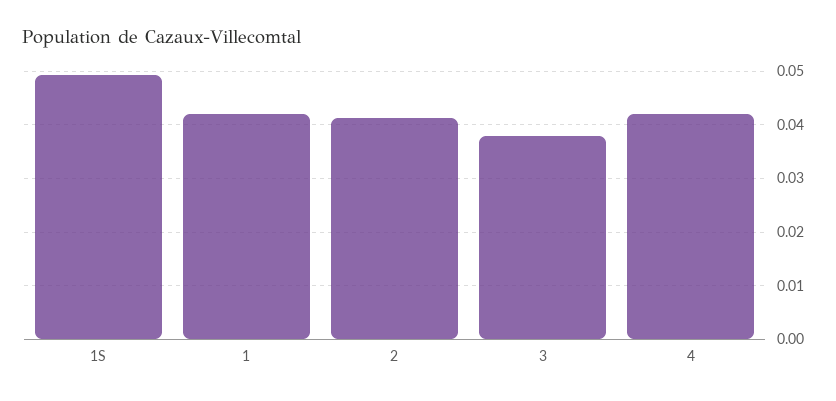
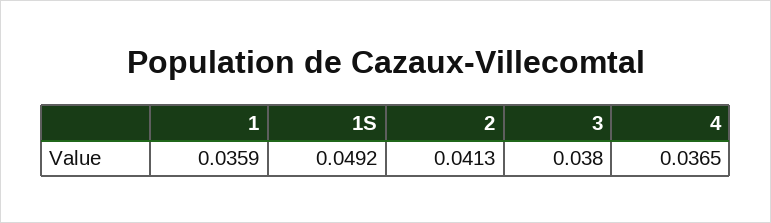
1: 0.042 -> 0.0359
4: 0.042 -> 0.0365

